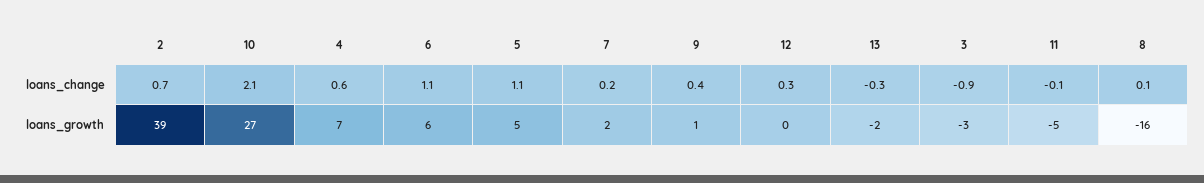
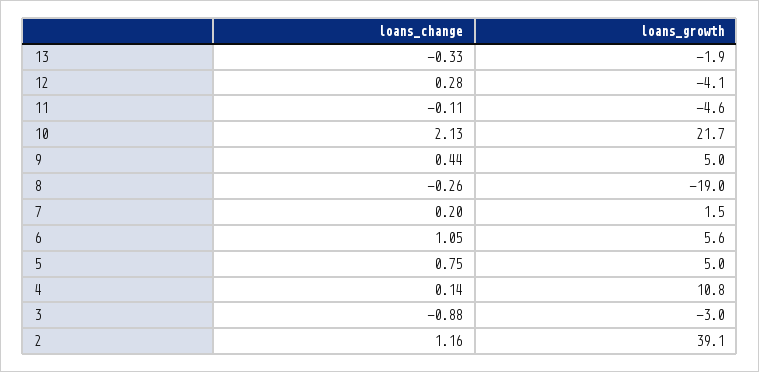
2, loans_change: 0.7 -> 1.16
4, loans_change: 0.6 -> 0.14
5, loans_change: 1.1 -> 0.75
8, loans_change: 0.1 -> -0.26
10, loans_growth: 27 -> 21.7
4, loans_growth: 7 -> 10.8
9, loans_growth: 1 -> 5
12, loans_growth: 0 -> -4.1
8, loans_growth: -16 -> -19

